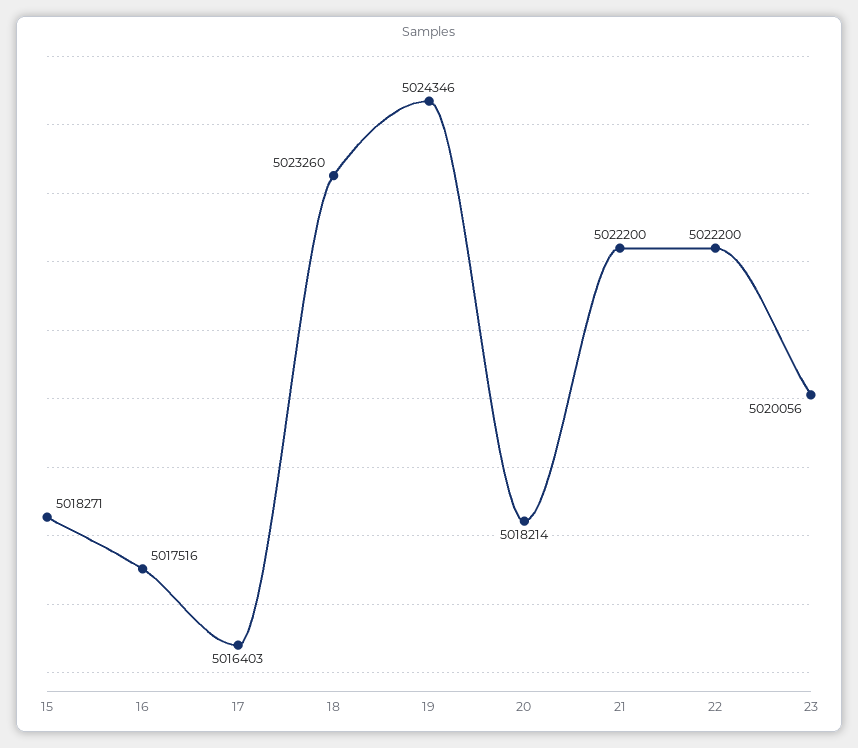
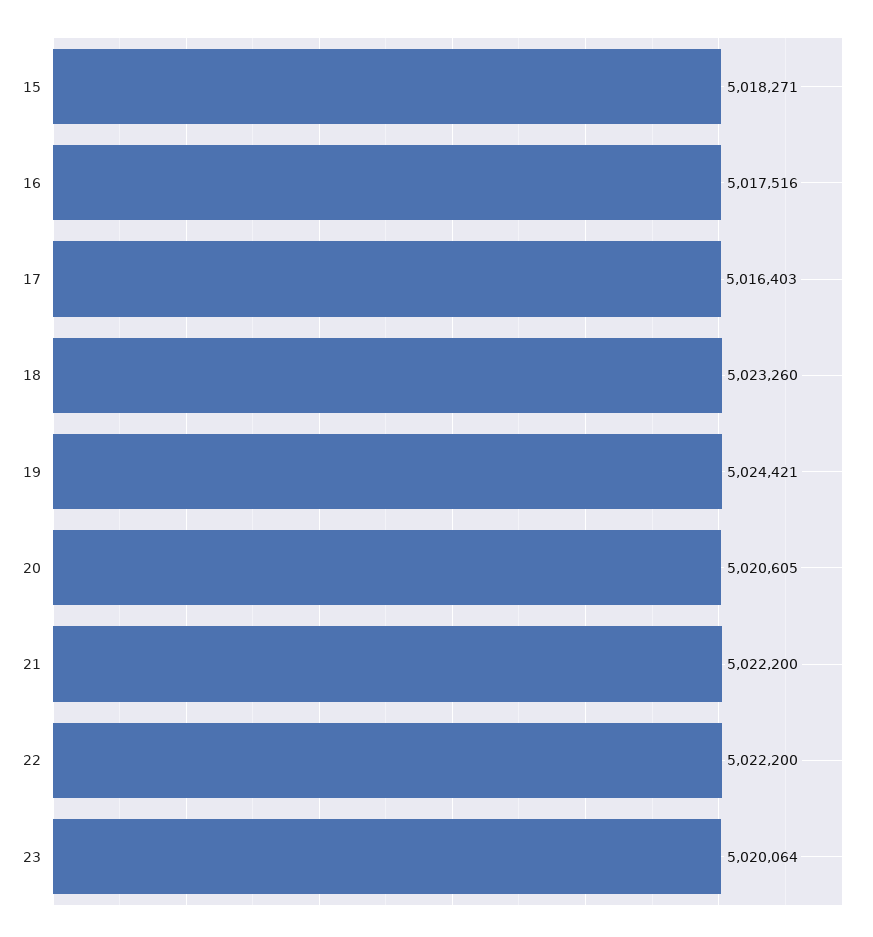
19: 5024346 -> 5024421
20: 5018214 -> 5020605
23: 5020056 -> 5020064

